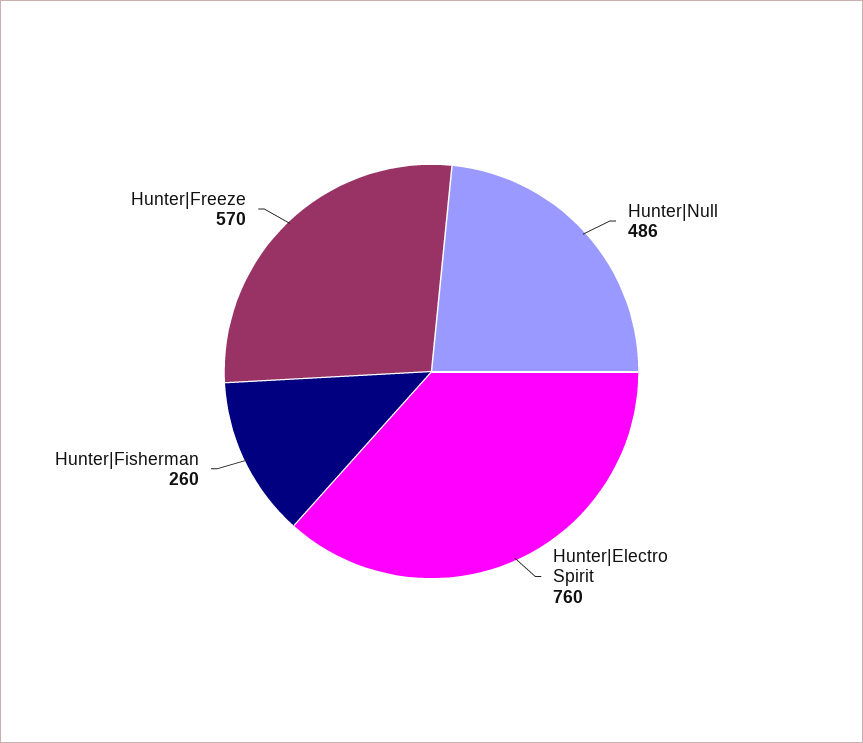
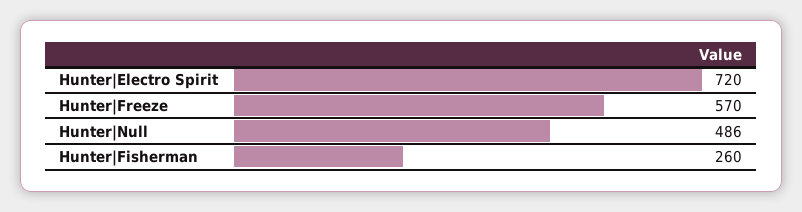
Hunter|Electro Spirit: 760 -> 720

